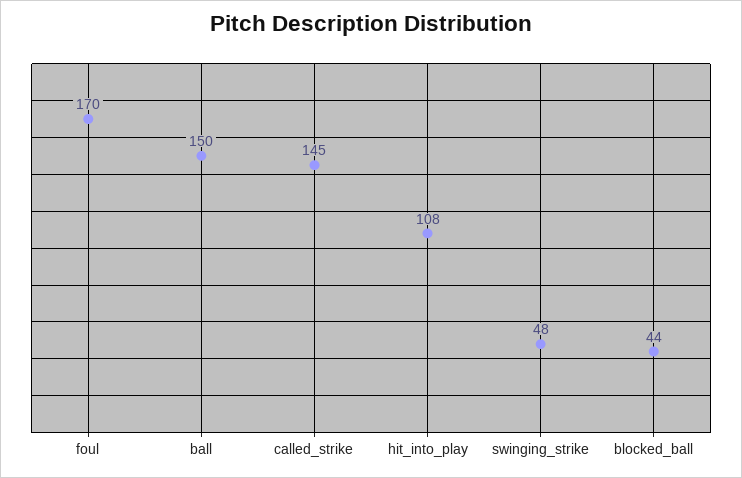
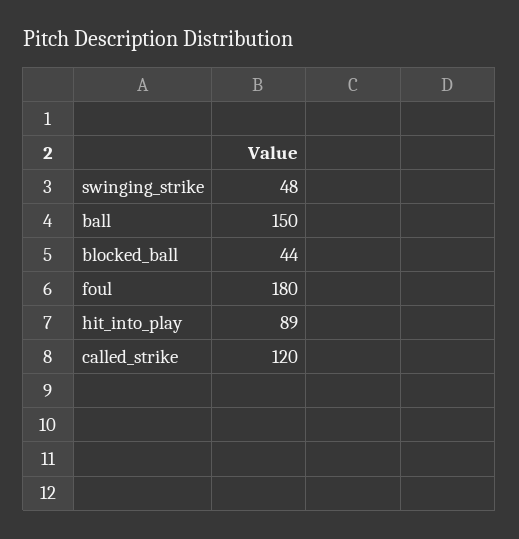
foul: 170 -> 180
called_strike: 145 -> 120
hit_into_play: 108 -> 89

